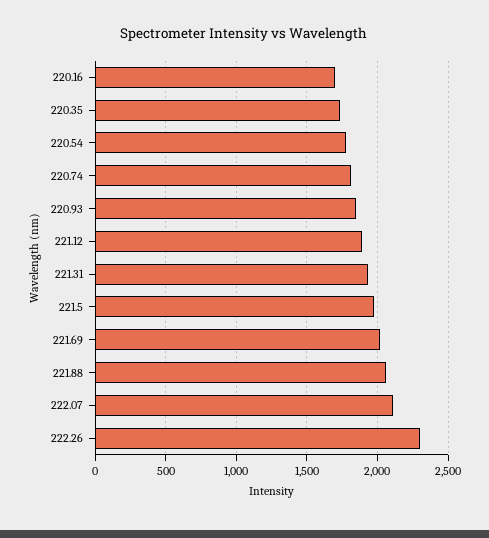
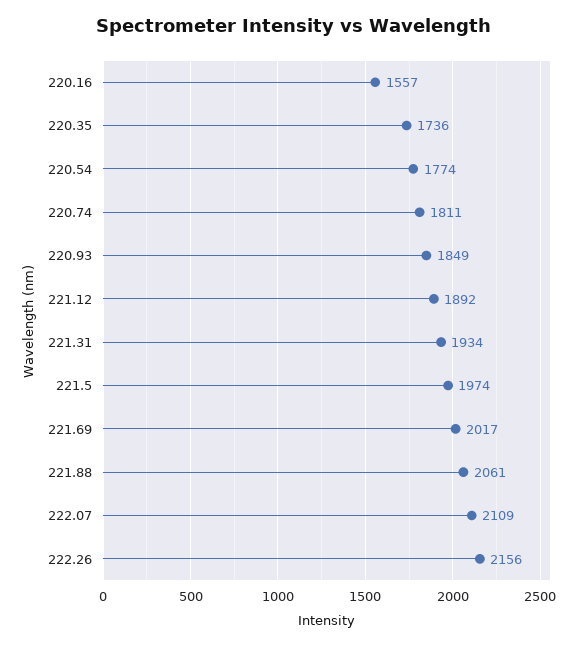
220.16: 1700 -> 1557
222.26: 2300 -> 2156

